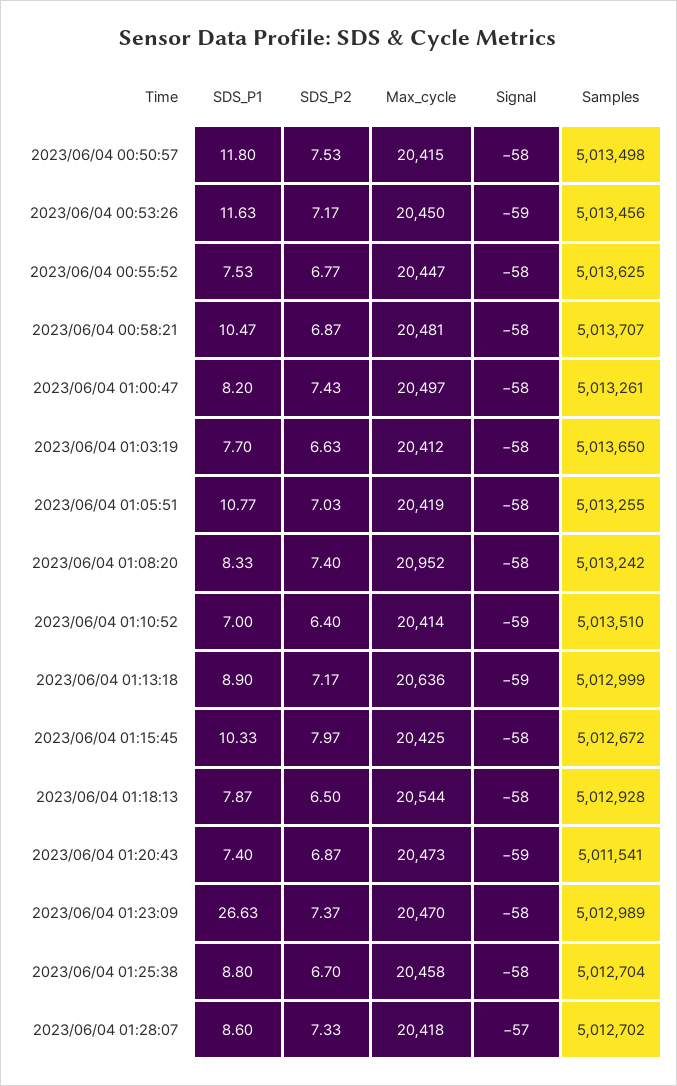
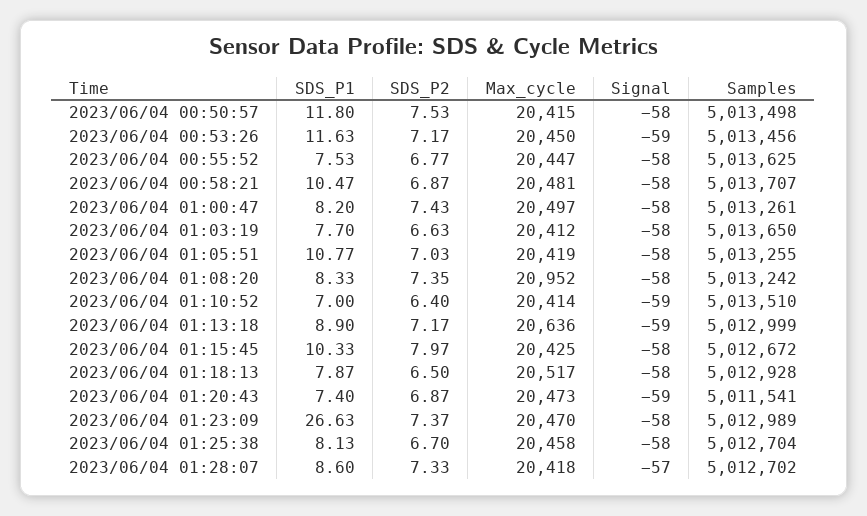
SDS_P2, 2023/06/04 01:08:20: 7.4 -> 7.35
Max_cycle, 2023/06/04 01:18:13: 20544 -> 20517
SDS_P1, 2023/06/04 01:25:38: 8.8 -> 8.13

